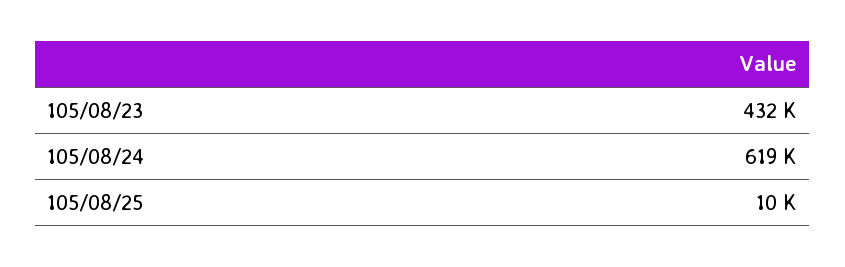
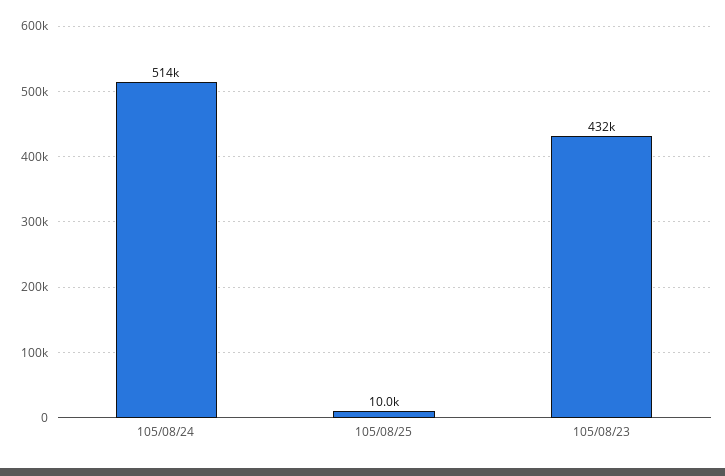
105/08/24: 619000 -> 514000

